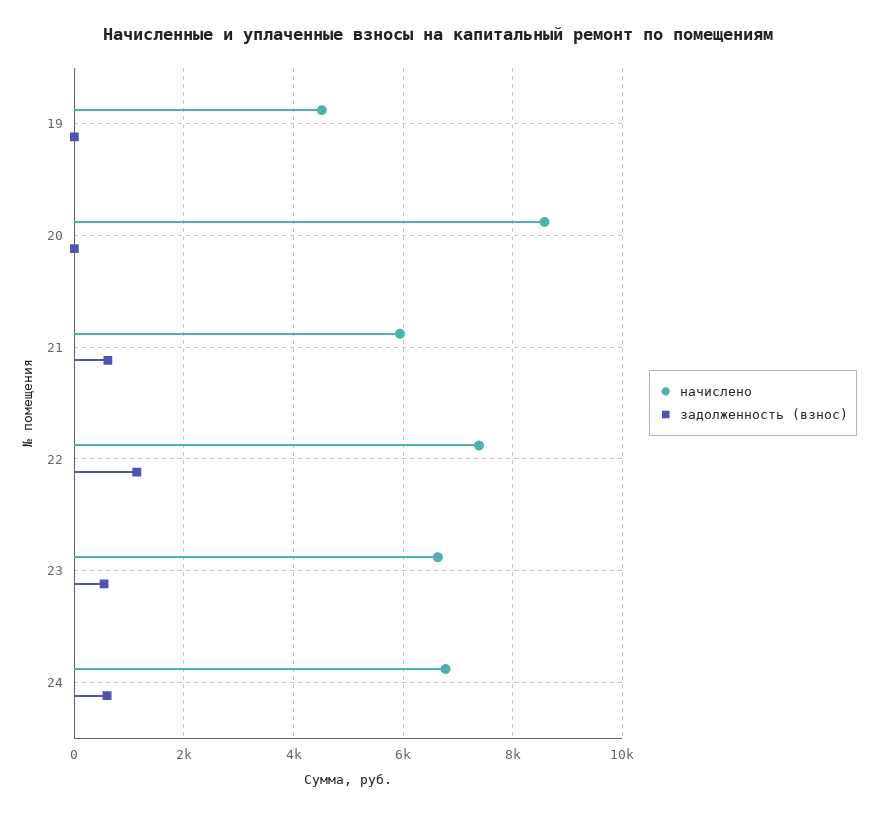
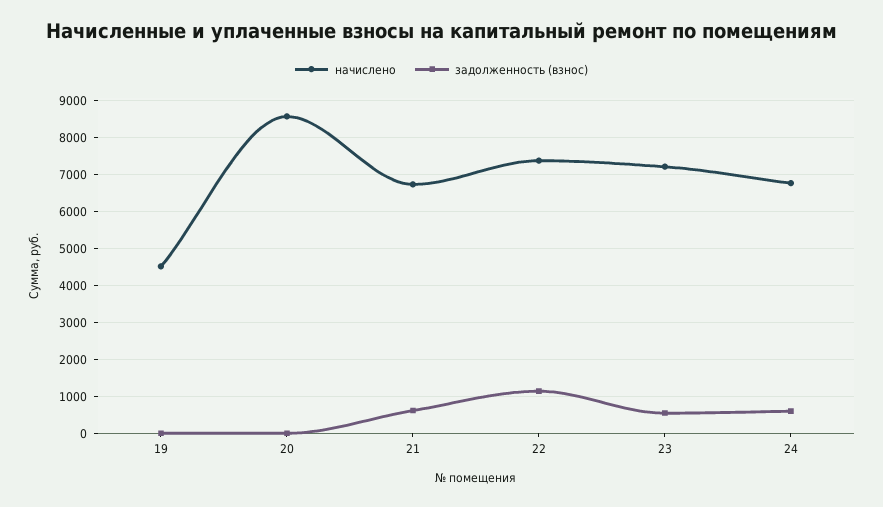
начислено, 21: 6000 -> 6800
начислено, 23: 6600 -> 7200

